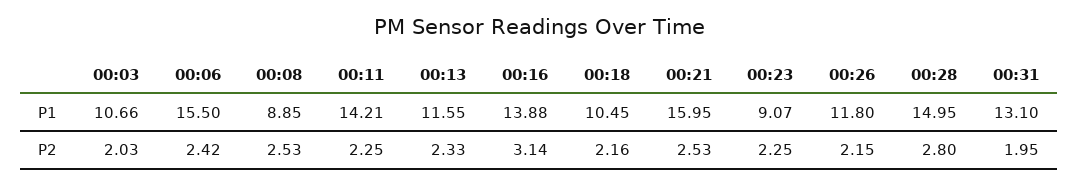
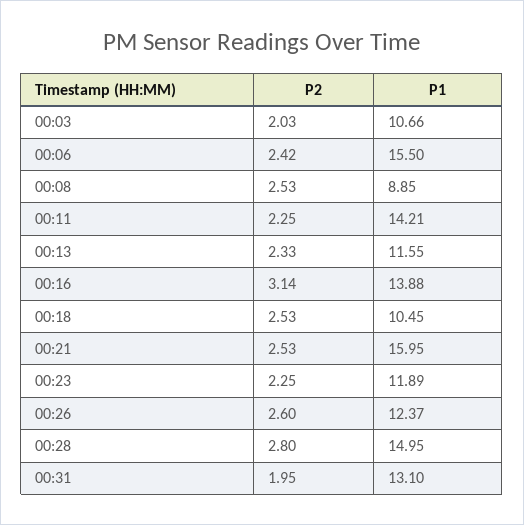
00:23, P1: 9.07 -> 11.89
00:26, P1: 11.8 -> 12.37
00:18, P2: 2.16 -> 2.53
00:26, P2: 2.15 -> 2.6

